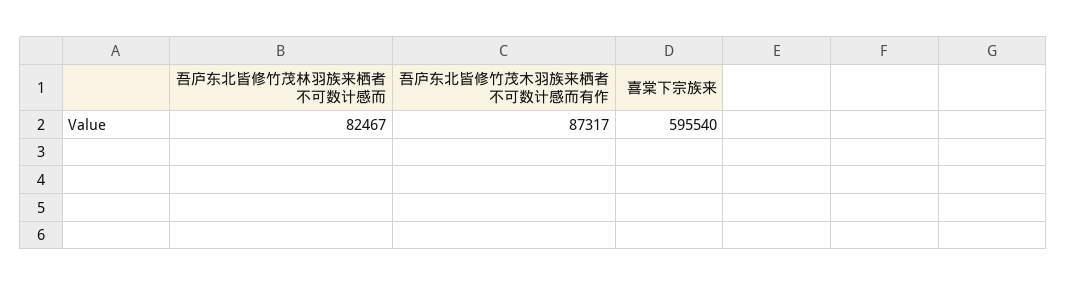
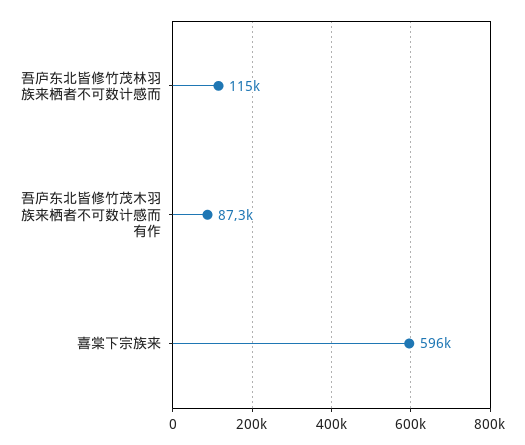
吾庐东北皆修竹茂林羽族来栖者不可数计感而: 82467 -> 115000

